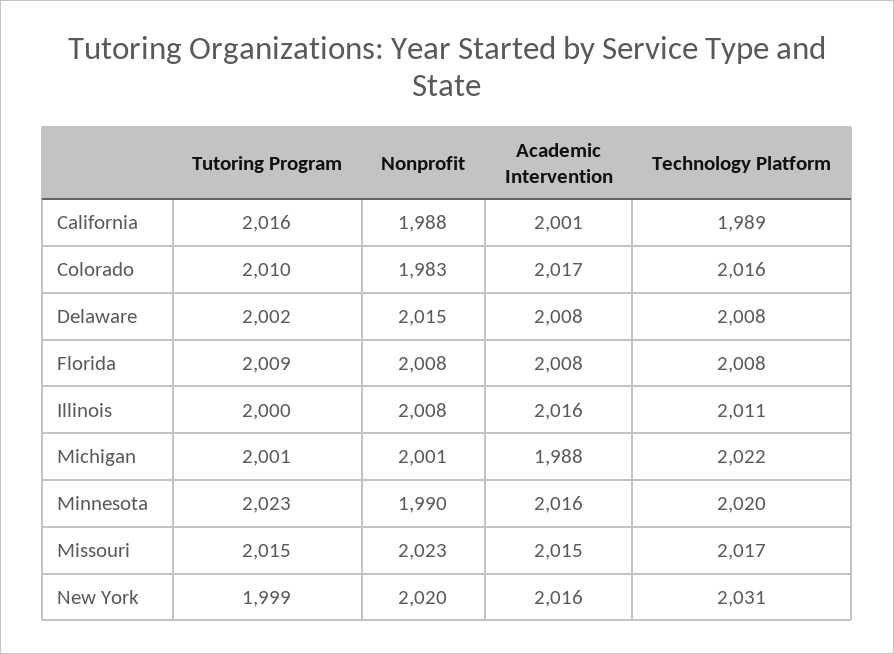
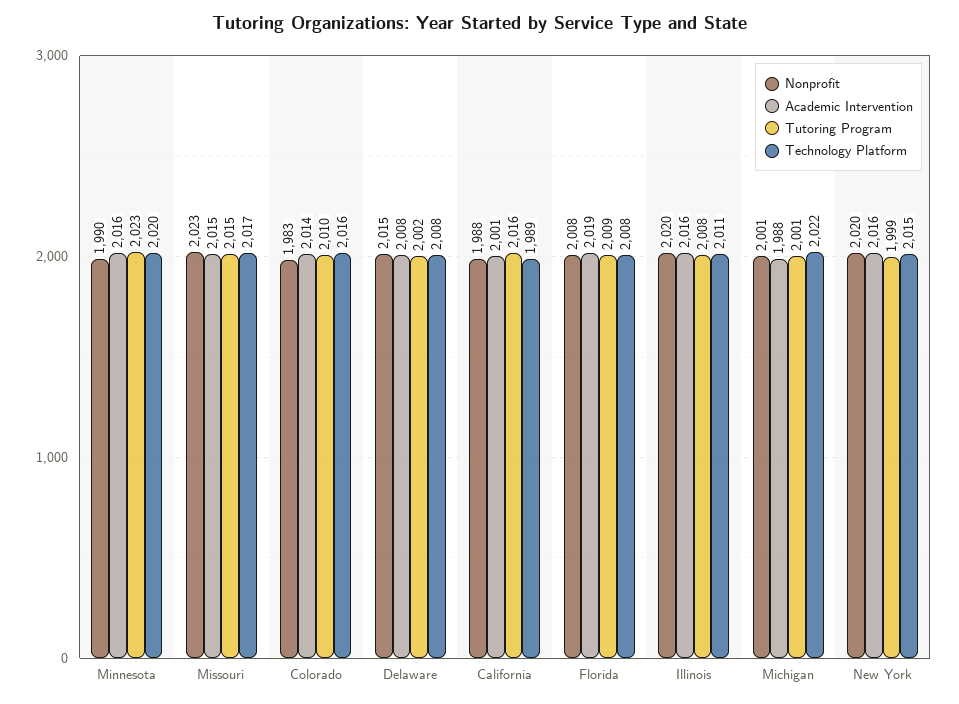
Academic Intervention, Colorado: 2017 -> 2014
Academic Intervention, Florida: 2008 -> 2019
Tutoring Program, Illinois: 2000 -> 2008
Nonprofit, Illinois: 2008 -> 2020
Technology Platform, New York: 2031 -> 2015

